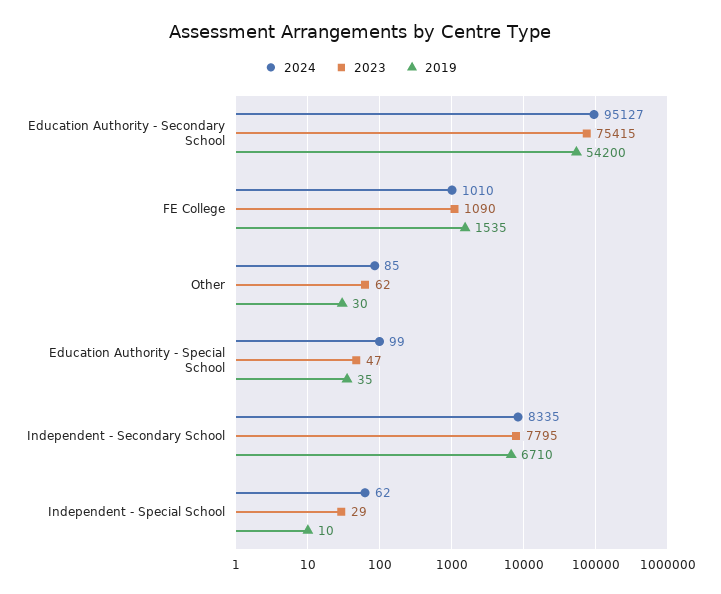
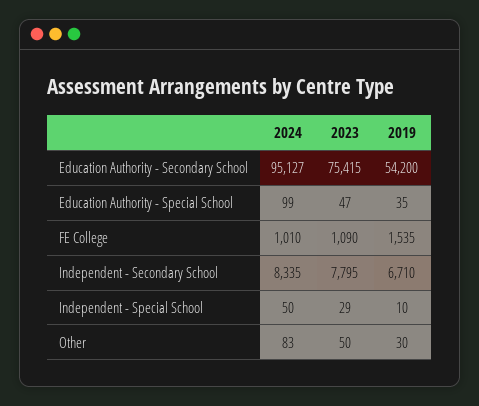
2024, Other: 85 -> 83
2023, Other: 62 -> 50
2024, Independent - Special School: 62 -> 50

